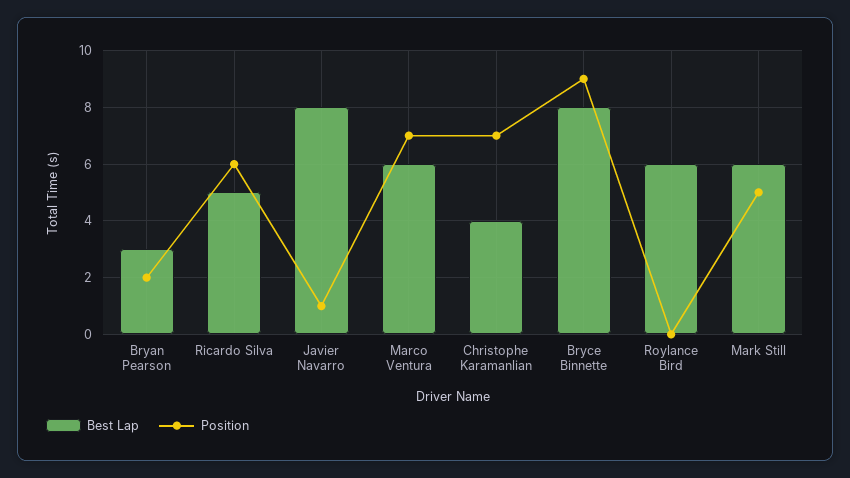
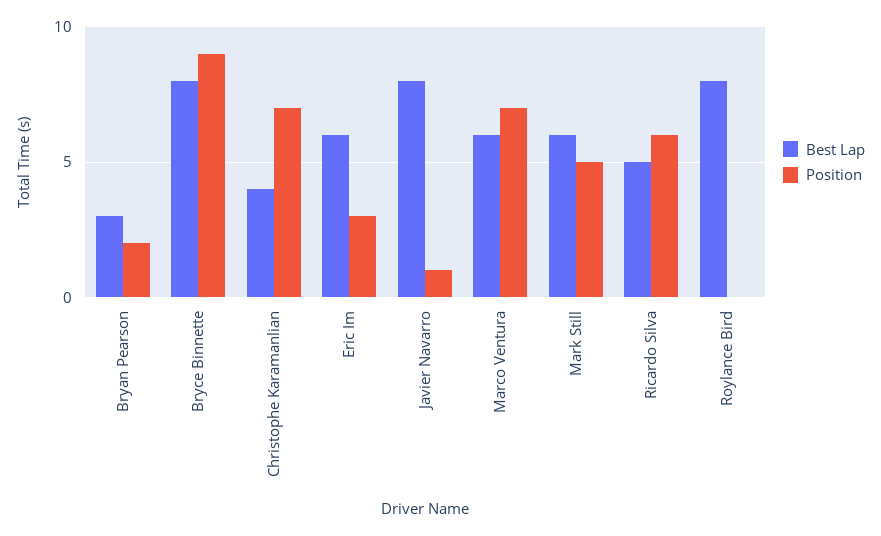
Best Lap, Roylance Bird: 6 -> 8
Best Lap, Eric Im: none -> 6
Position, Eric Im: none -> 3

